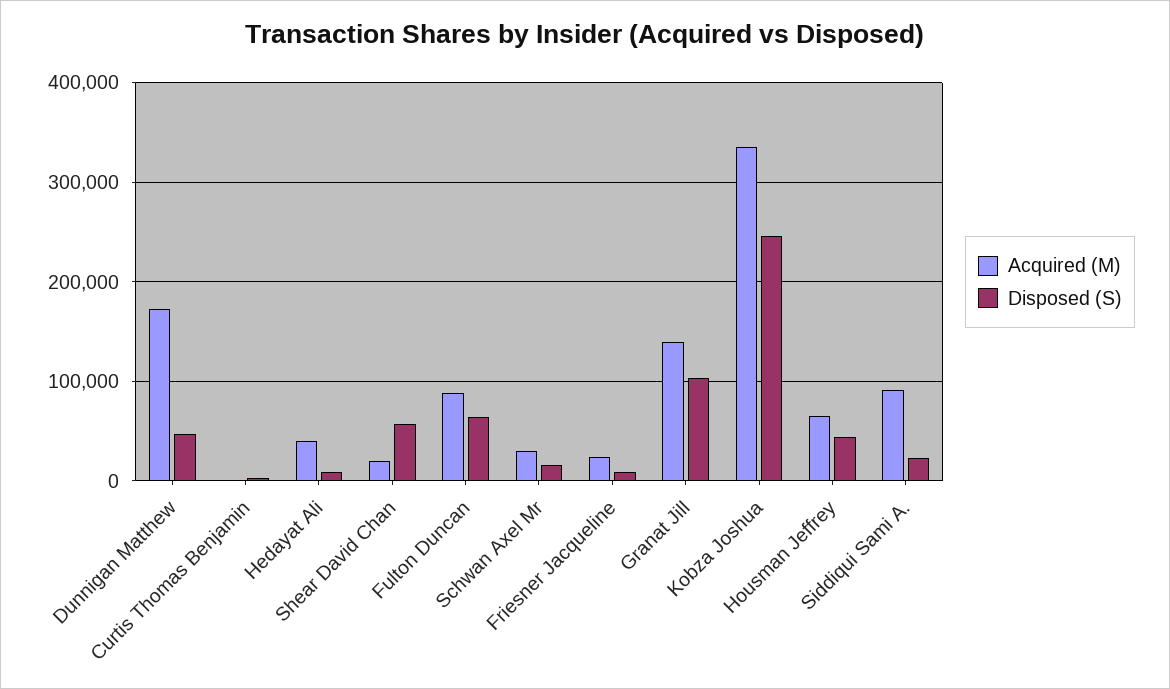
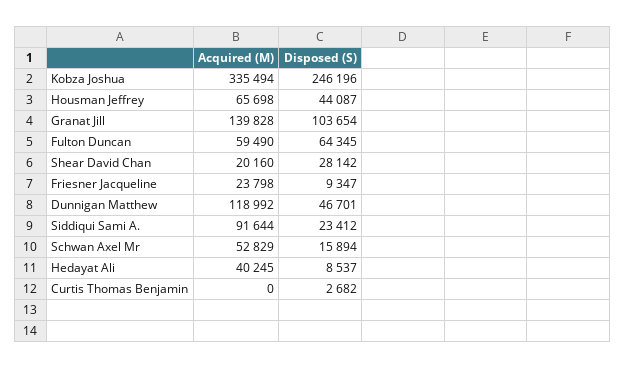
Acquired (M), Dunnigan Matthew: 170000 -> 118992
Disposed (S), Shear David Chan: 60000 -> 28142
Acquired (M), Fulton Duncan: 90000 -> 59490
Acquired (M), Schwan Axel Mr: 30000 -> 52829

